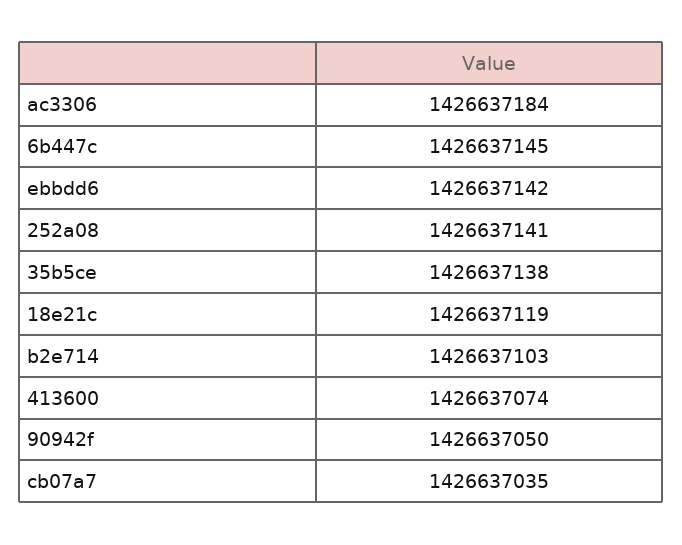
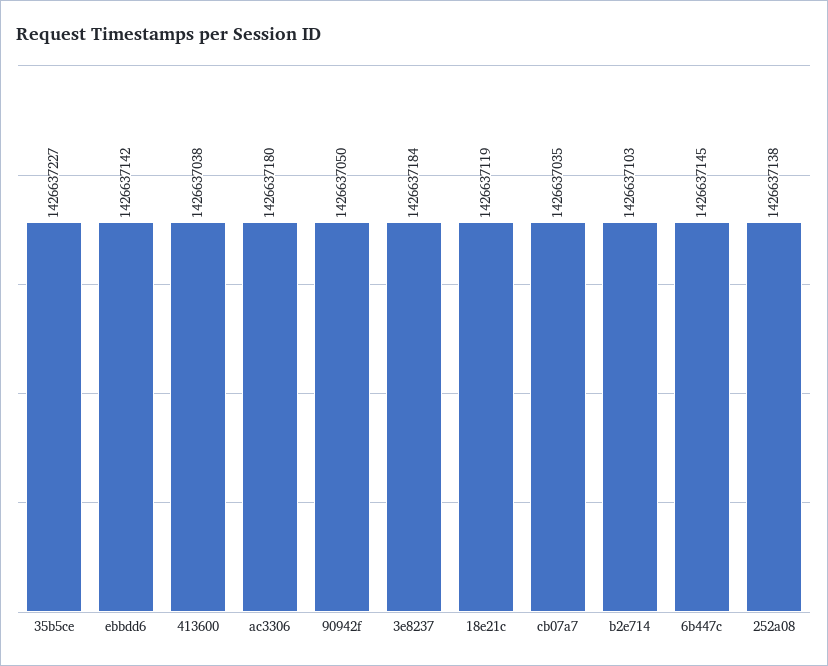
ac3306: 1426637184 -> 1426637180
252a08: 1426637141 -> 1426637138
35b5ce: 1426637138 -> 1426637227
413600: 1426637074 -> 1426637038
3e8237: none -> 1426637184

